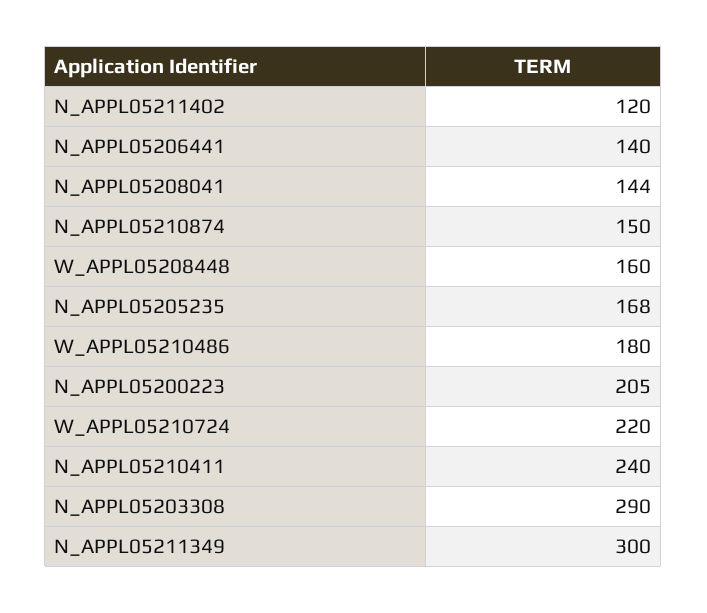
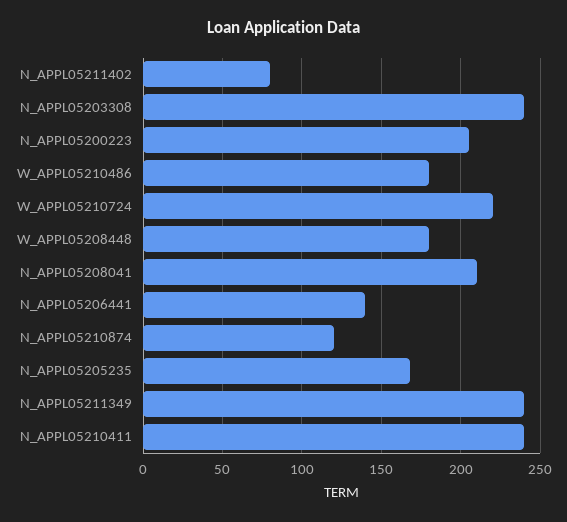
N_APPL05211402: 120 -> 80
N_APPL05208041: 144 -> 210
N_APPL05210874: 150 -> 120
W_APPL05208448: 160 -> 180
N_APPL05203308: 290 -> 240
N_APPL05211349: 300 -> 240

